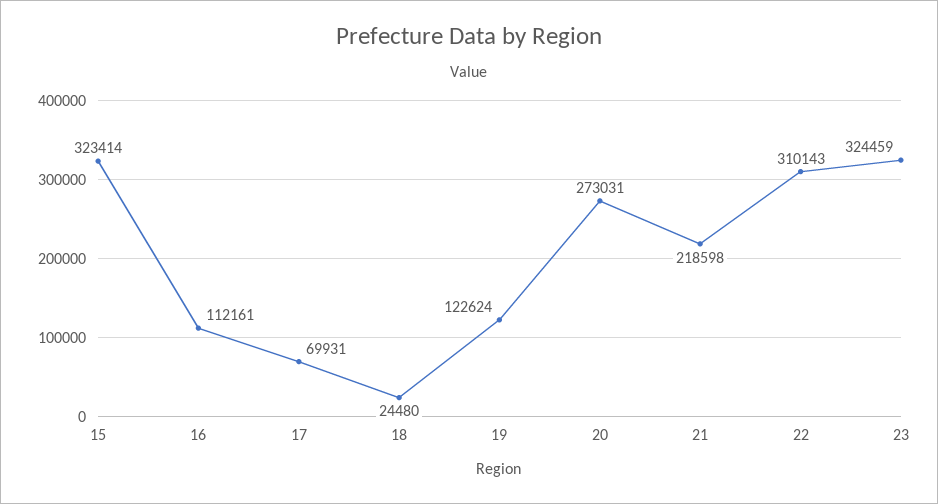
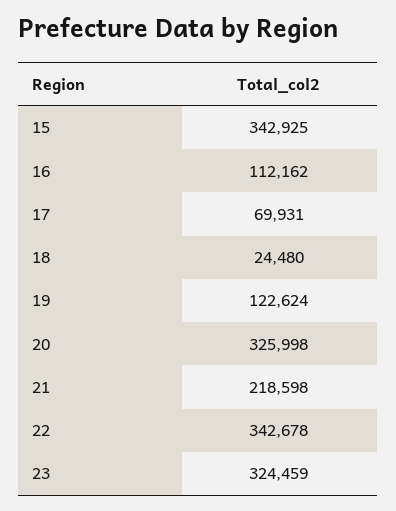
15: 323414 -> 342925
16: 112161 -> 112162
20: 273031 -> 325998
22: 310143 -> 342678

